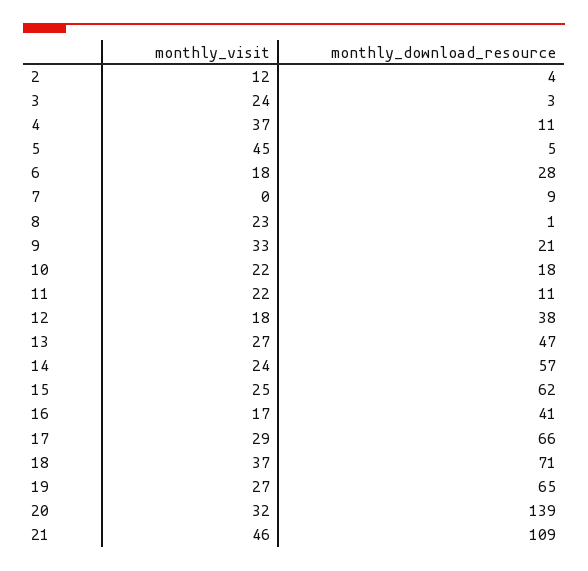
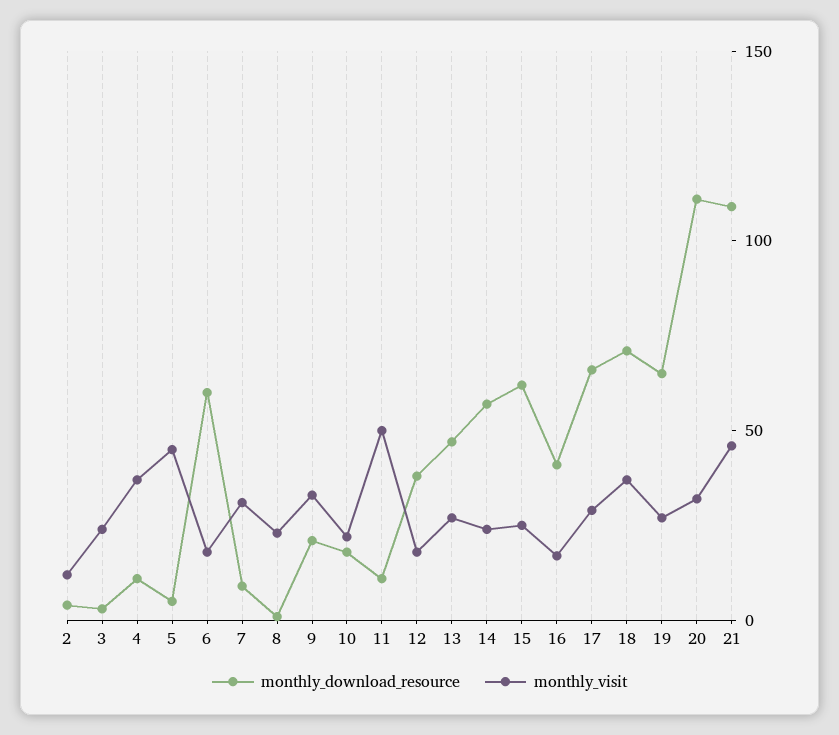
monthly_download_resource, 6: 28 -> 60
monthly_visit, 7: 0 -> 30
monthly_visit, 11: 22 -> 50
monthly_download_resource, 20: 139 -> 110

